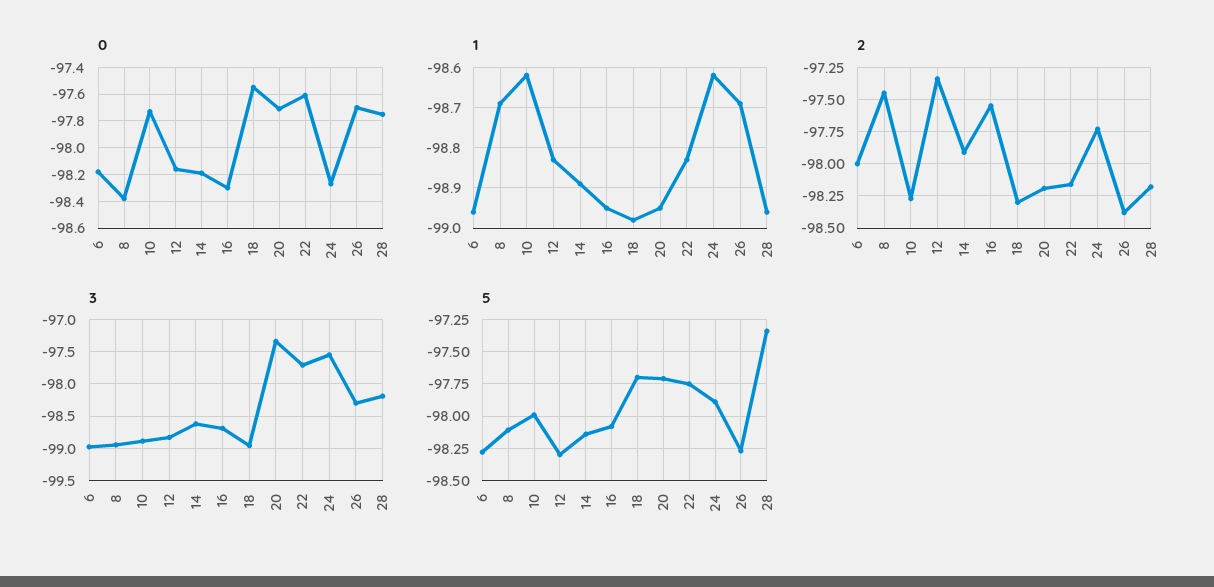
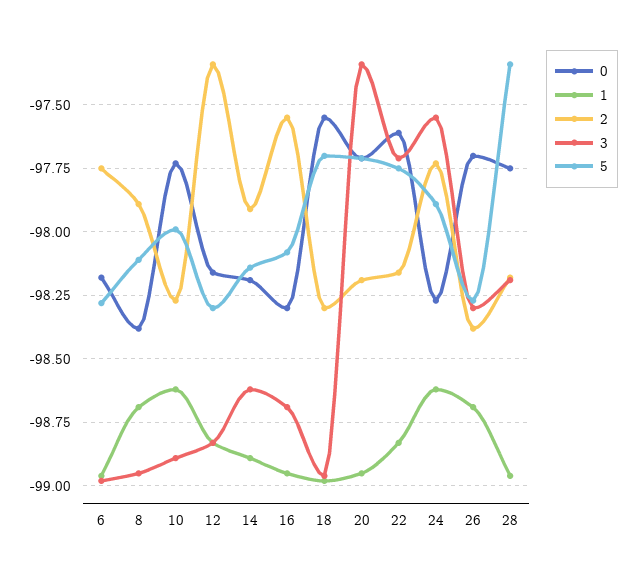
2, 6: -98 -> -97.75
2, 8: -97.45 -> -97.9

